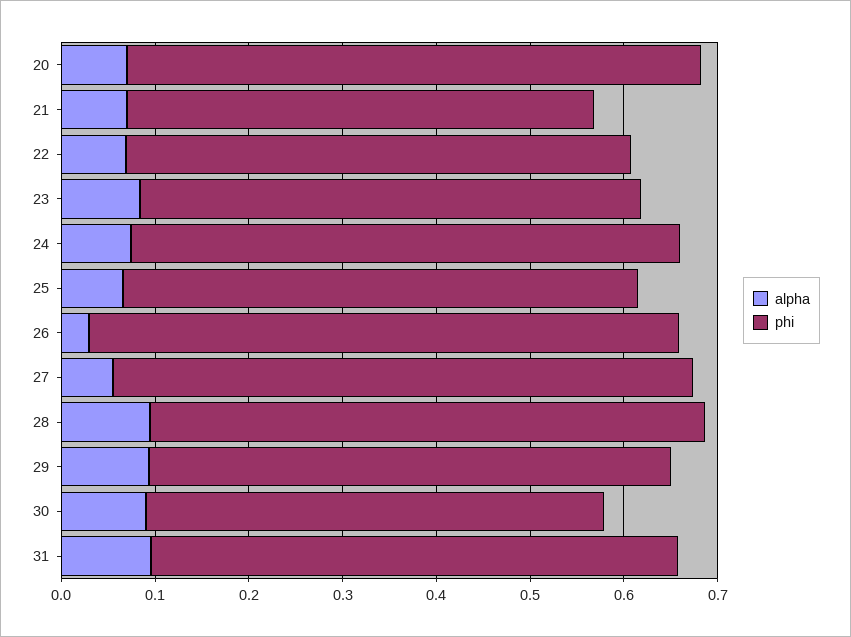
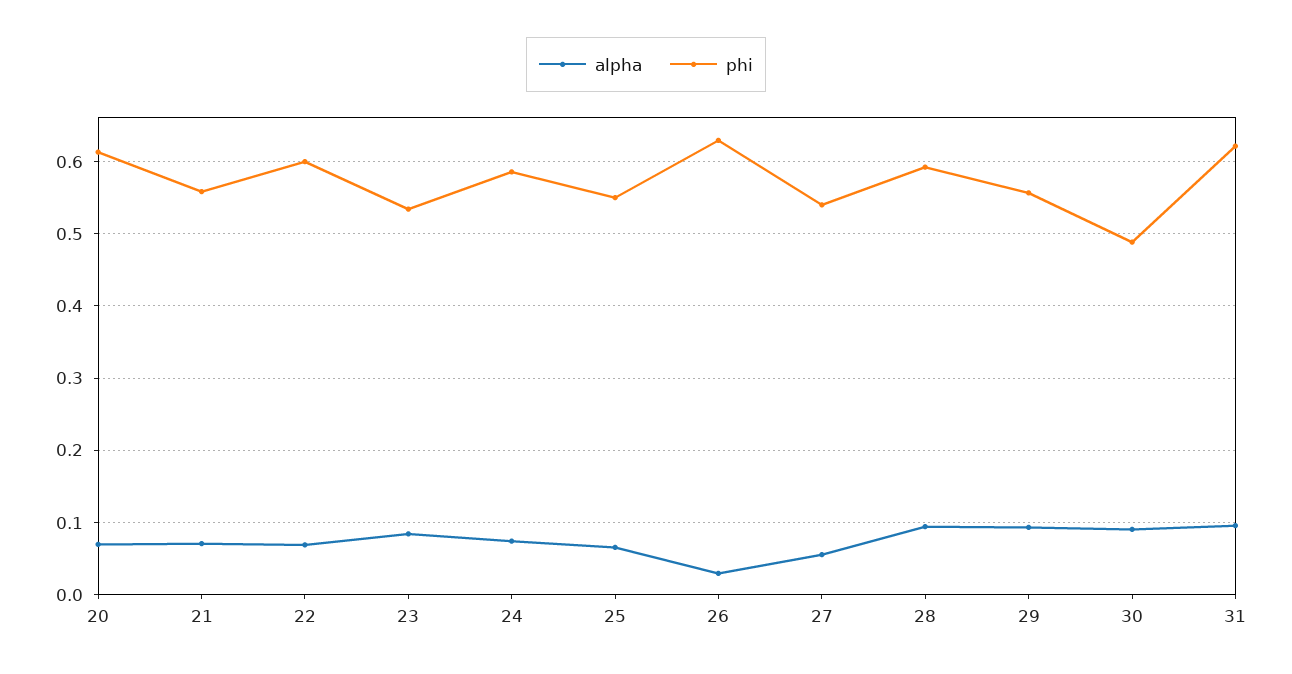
phi, 21: 0.5 -> 0.56
phi, 22: 0.54 -> 0.6
phi, 27: 0.62 -> 0.54
phi, 31: 0.56 -> 0.62

